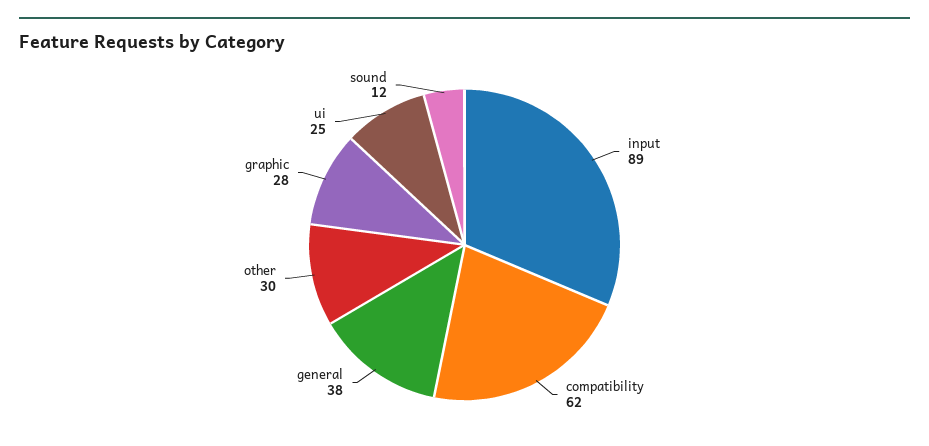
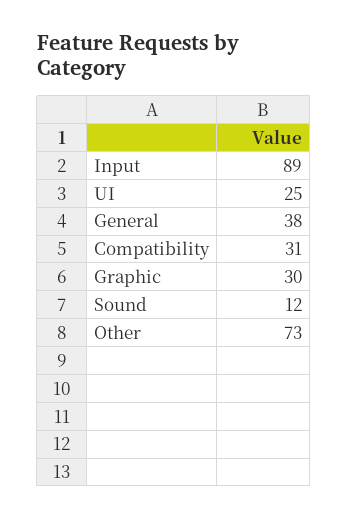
compatibility: 62 -> 31
other: 30 -> 73
graphic: 28 -> 30

